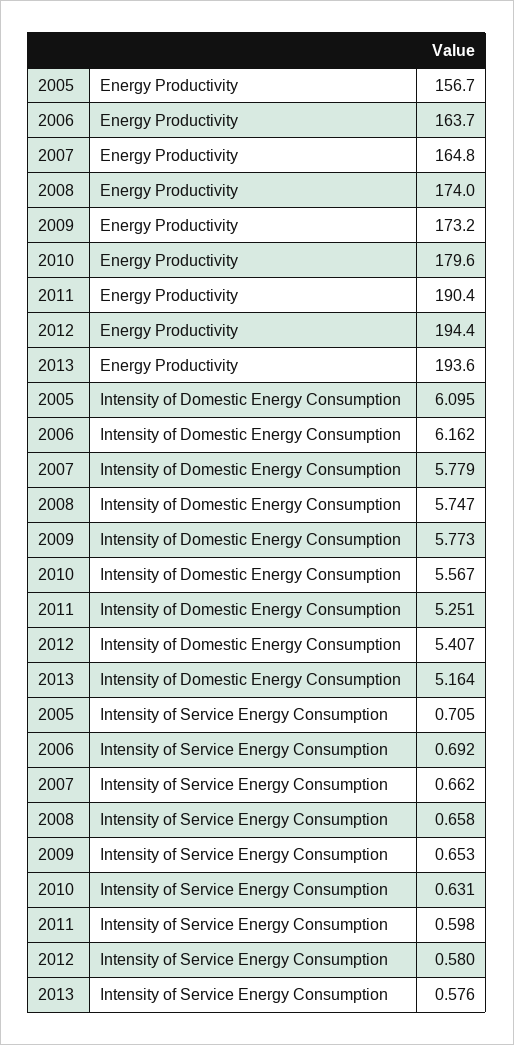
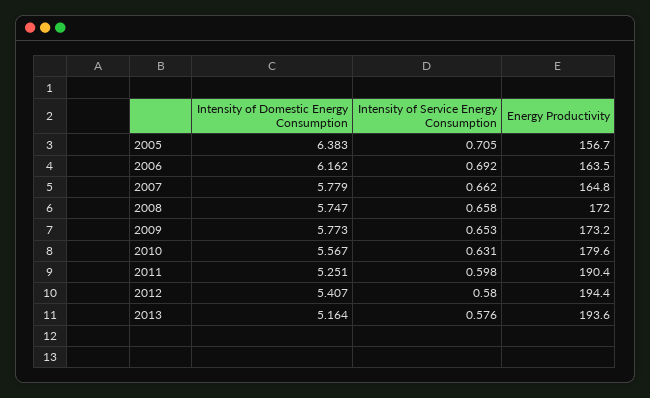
2006, Energy Productivity: 163.7 -> 163.5
2008, Energy Productivity: 174 -> 172
2005, Intensity of Domestic Energy Consumption: 6.095 -> 6.383

